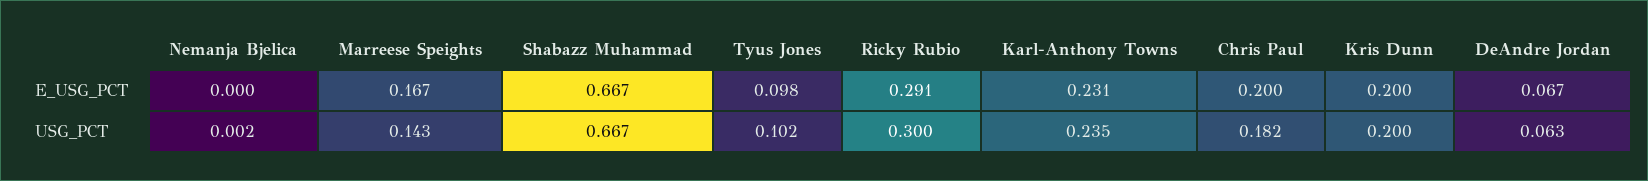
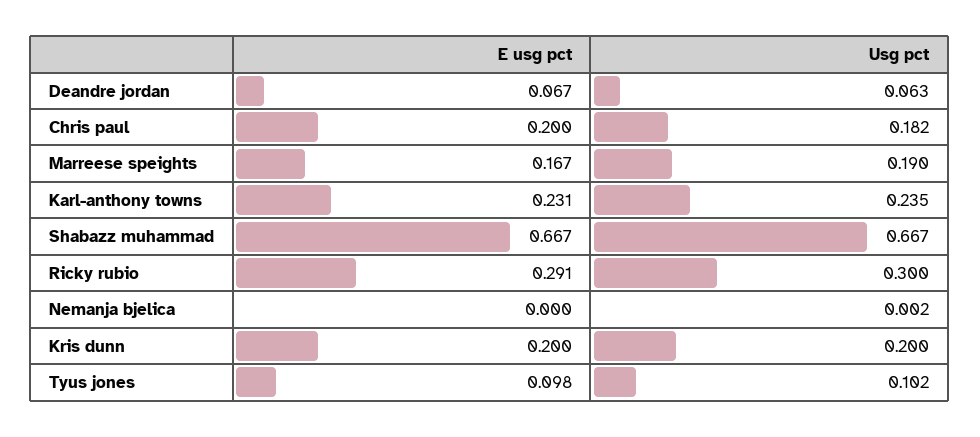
Marreese Speights, USG_PCT: 0.143 -> 0.19

